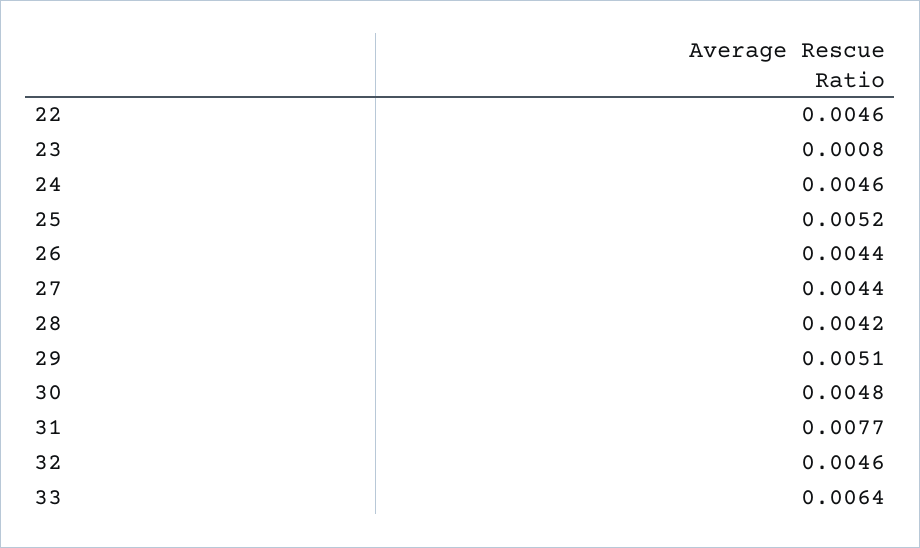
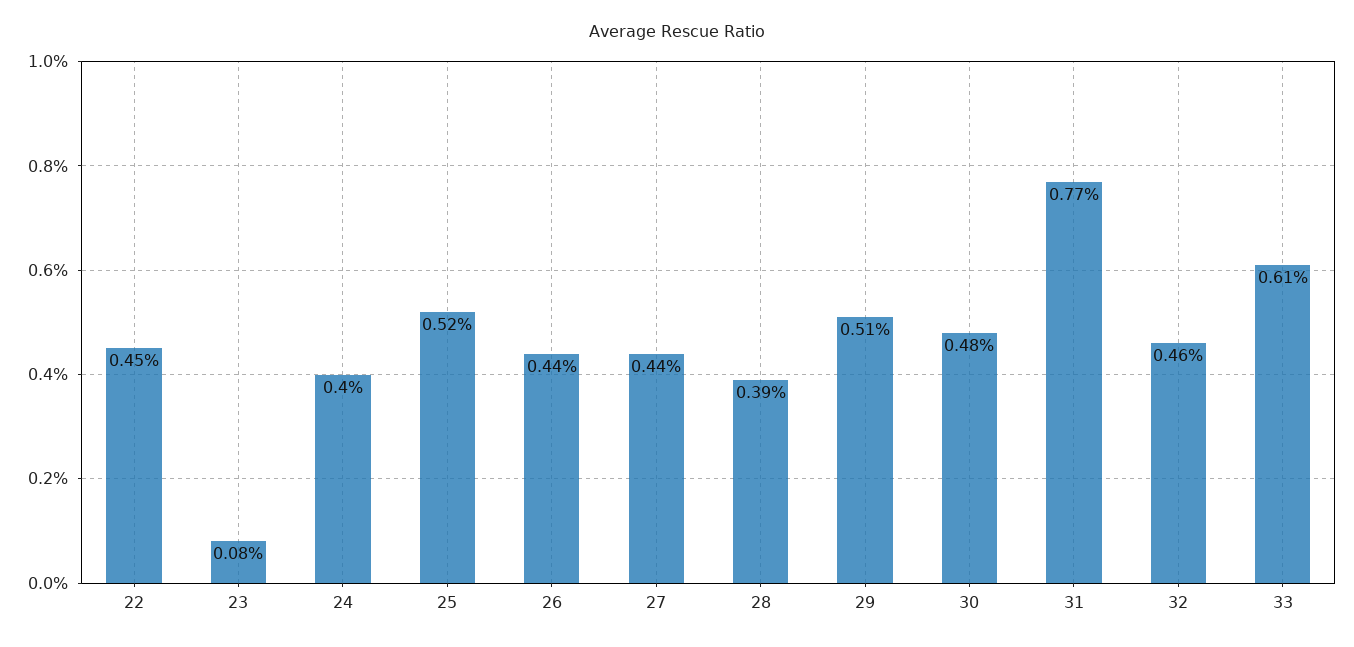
22: 0.0046 -> 0.0045
24: 0.0046 -> 0.004
28: 0.0042 -> 0.0039
33: 0.0064 -> 0.0061

